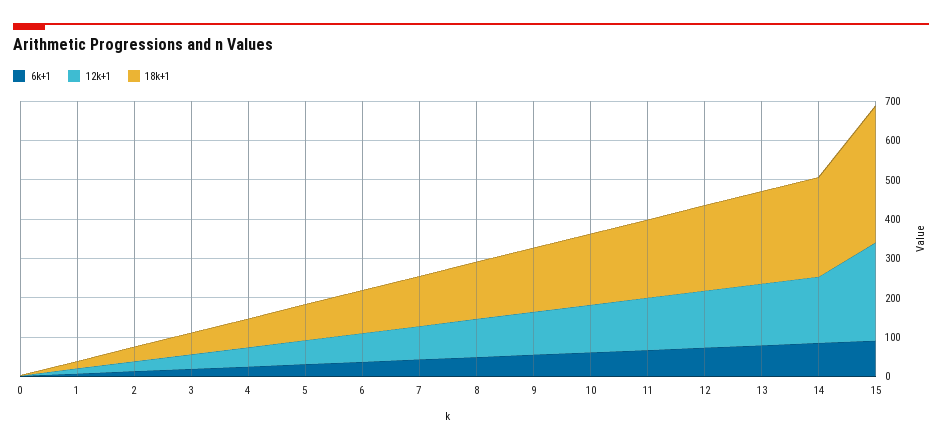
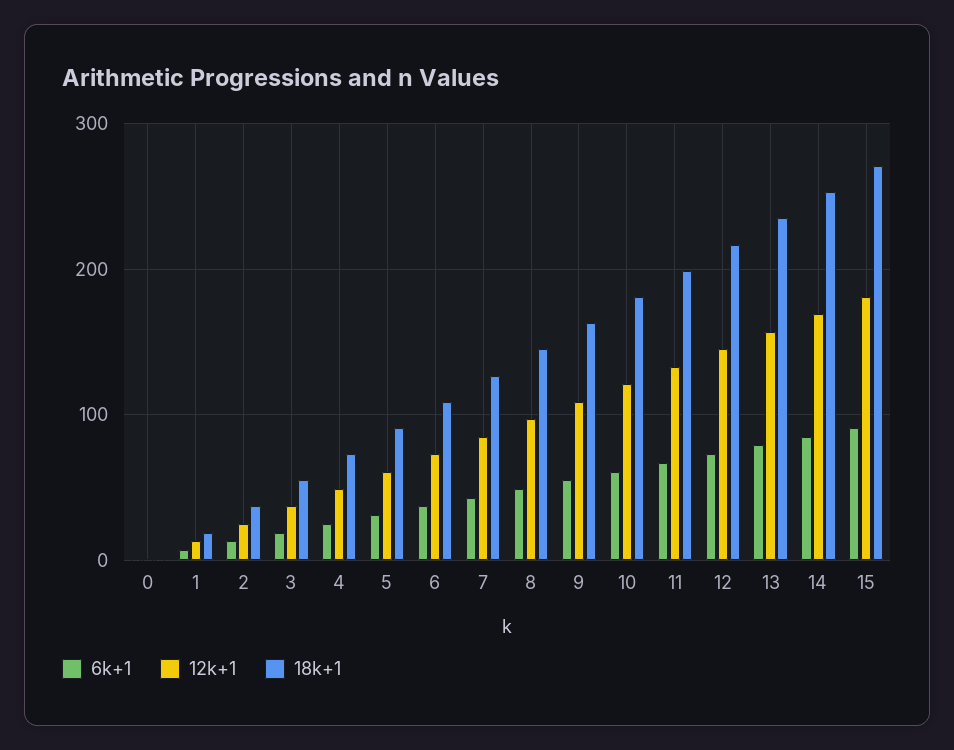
12k+1, 15: 250 -> 180
18k+1, 15: 350 -> 270

